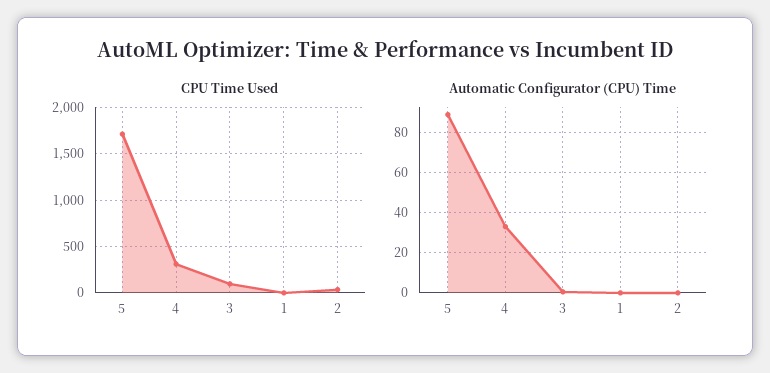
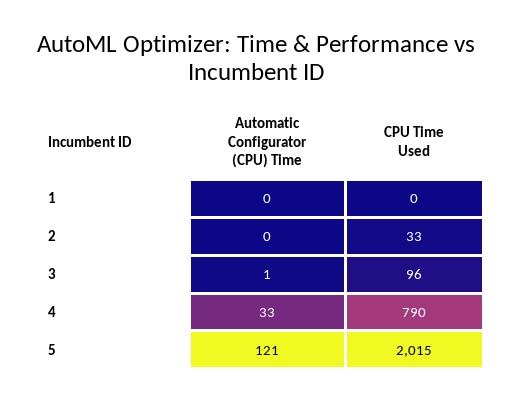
CPU Time Used, 5: 1700 -> 2015
CPU Time Used, 4: 300 -> 790
Automatic Configurator (CPU) Time, 5: 90 -> 121

